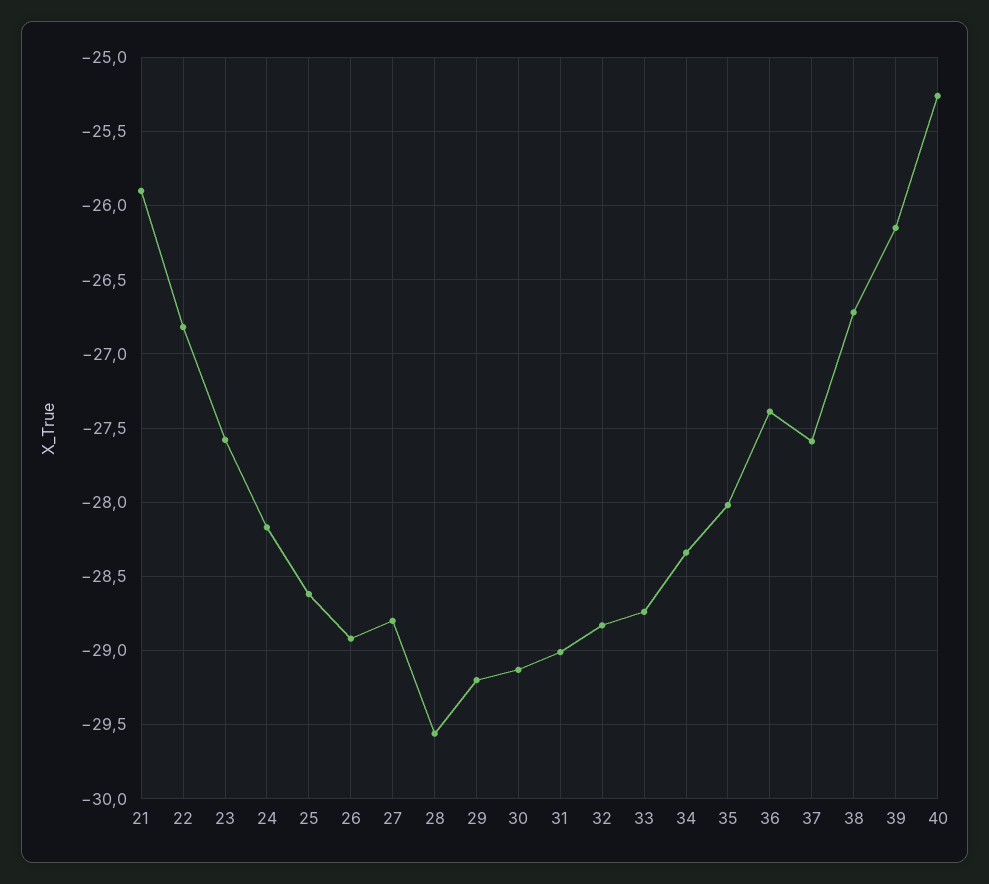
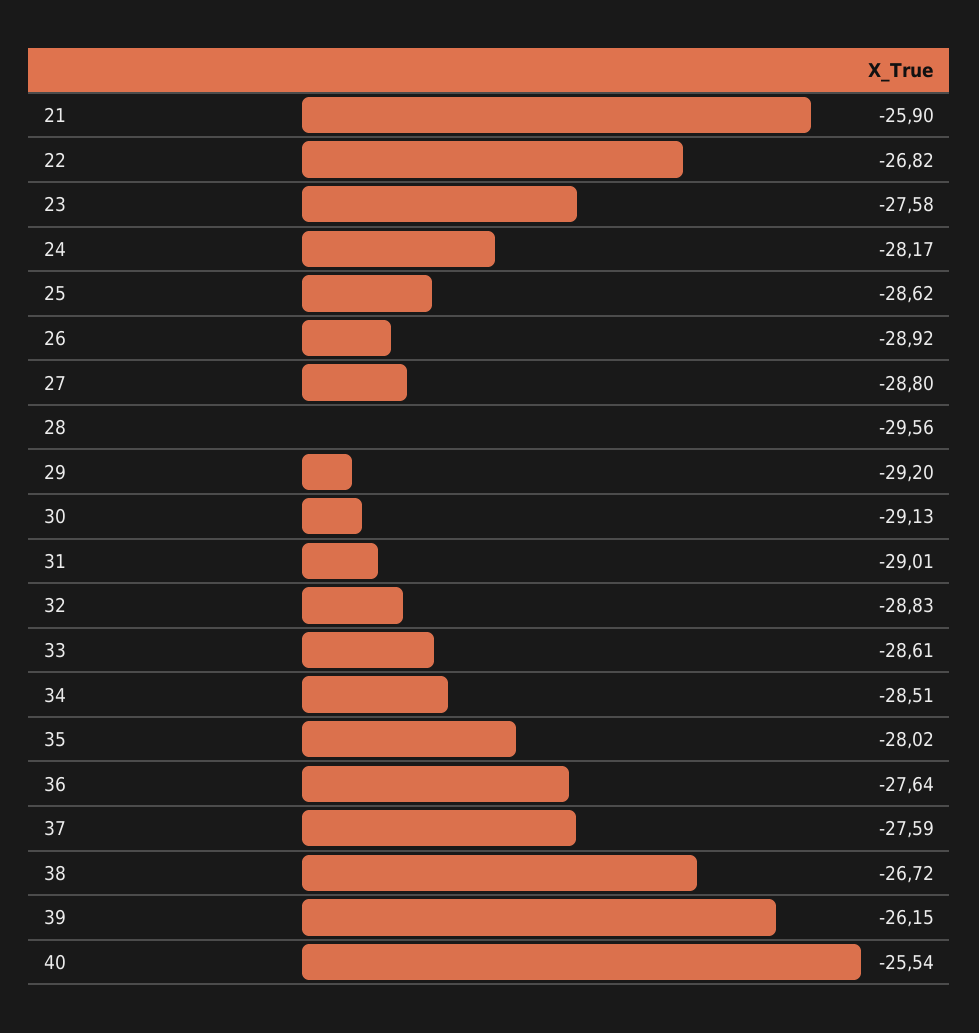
33: -28.75 -> -28.61
34: -28.35 -> -28.51
36: -27.4 -> -27.64
40: -25.25 -> -25.54

